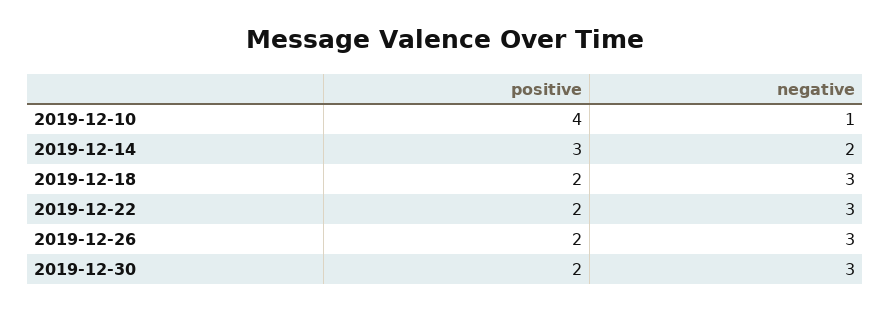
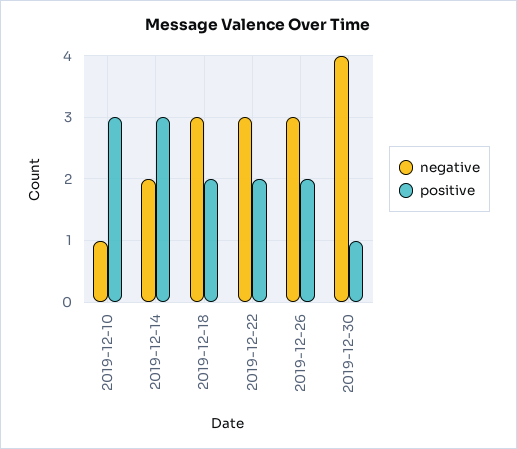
positive, 2019-12-10: 4 -> 3
positive, 2019-12-30: 2 -> 1
negative, 2019-12-30: 3 -> 4

